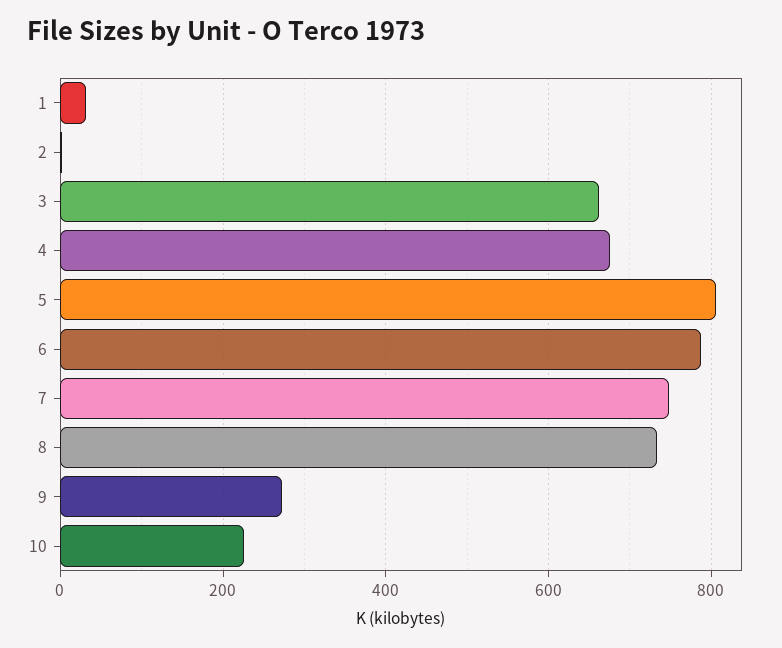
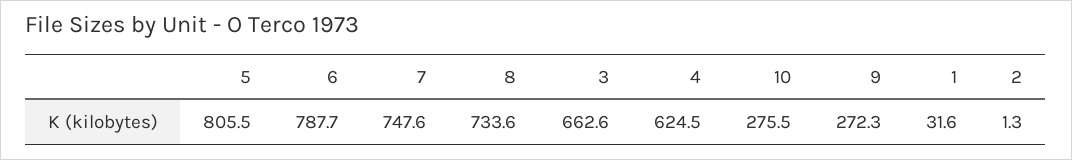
4: 680 -> 624.5
10: 220 -> 275.5

